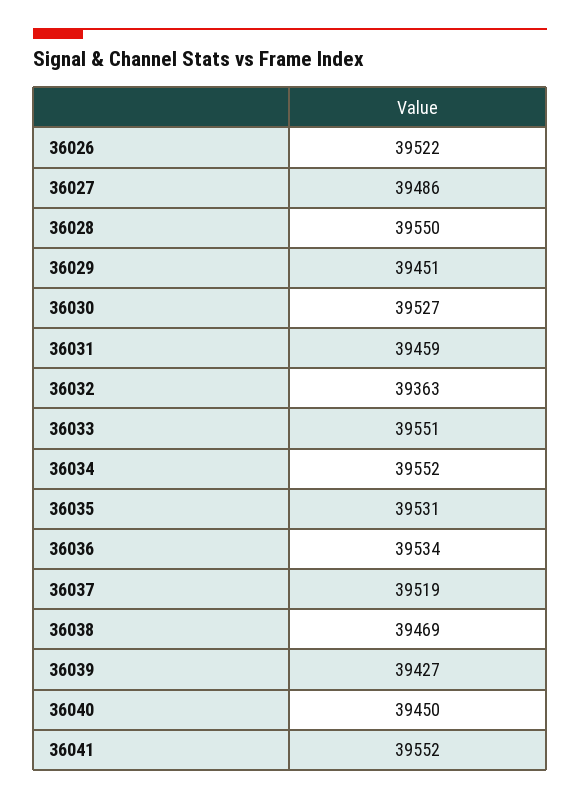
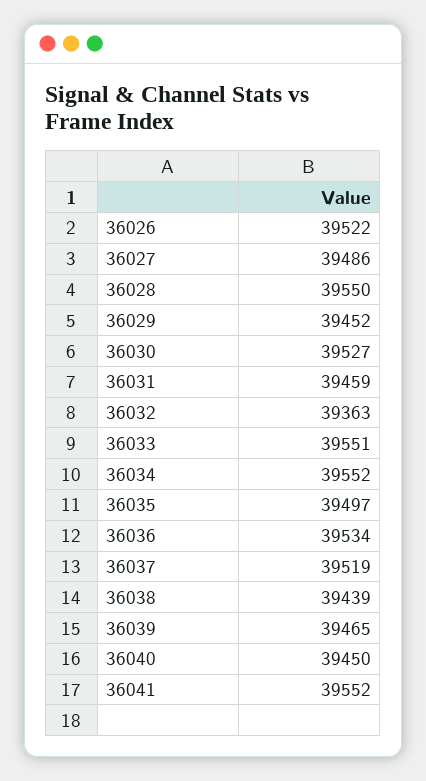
36029: 39451 -> 39452
36035: 39531 -> 39497
36038: 39469 -> 39439
36039: 39427 -> 39465

